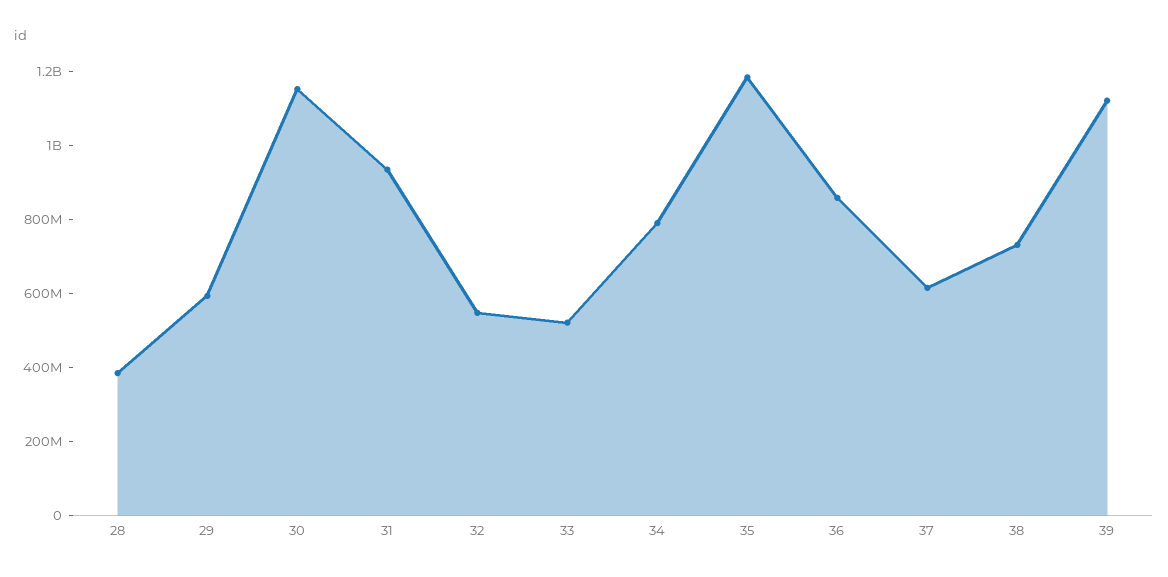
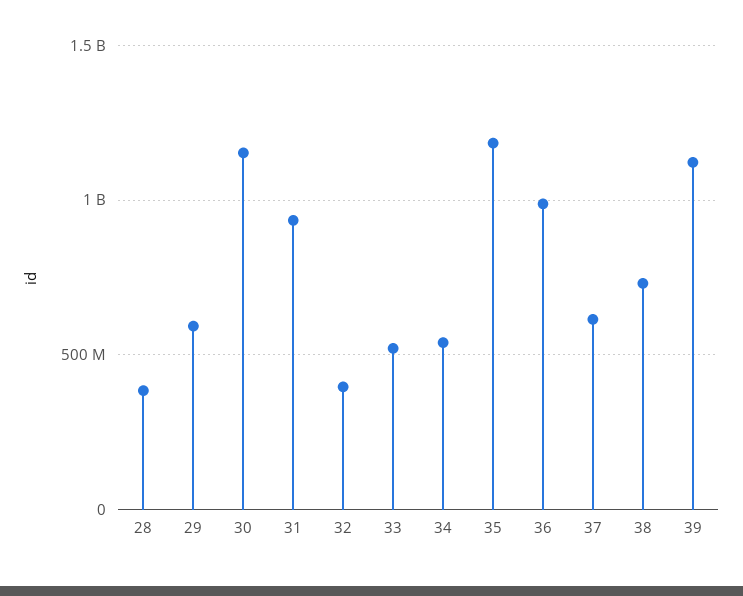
32: 550000000 -> 400000000
34: 800000000 -> 550000000
36: 850000000 -> 1000000000

